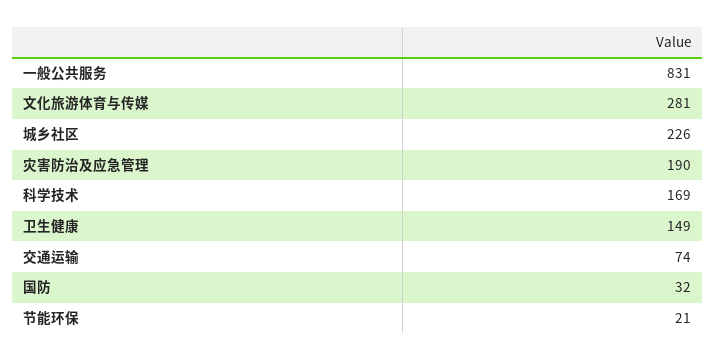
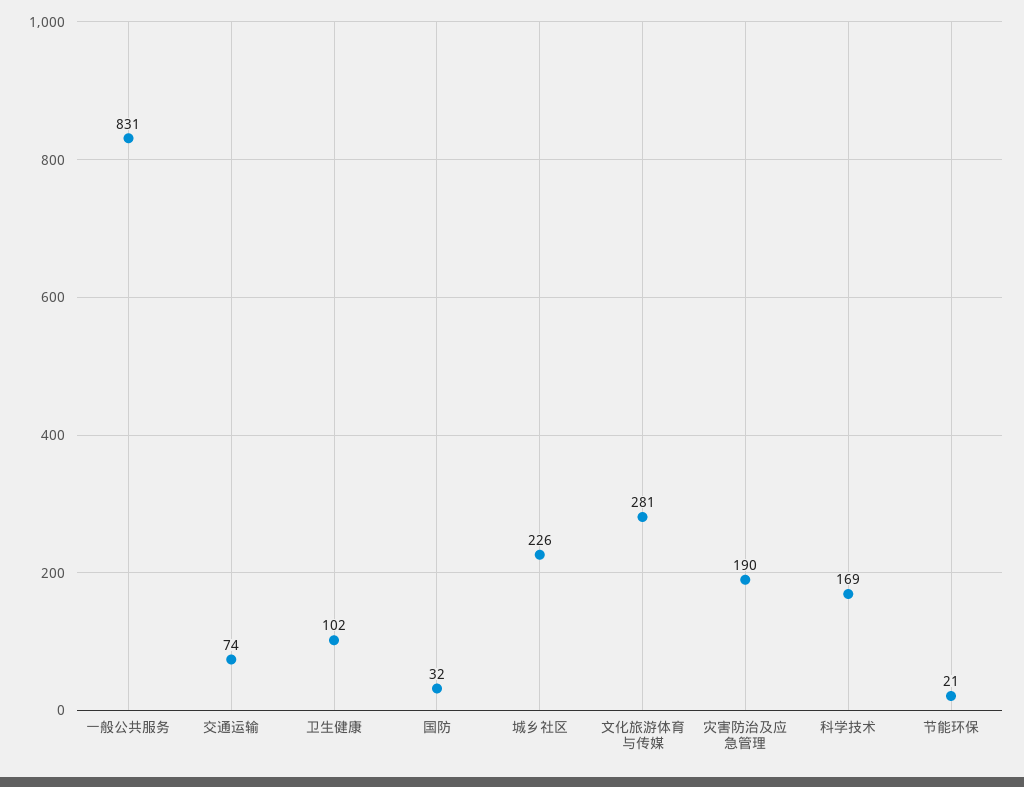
卫生健康: 149 -> 102

